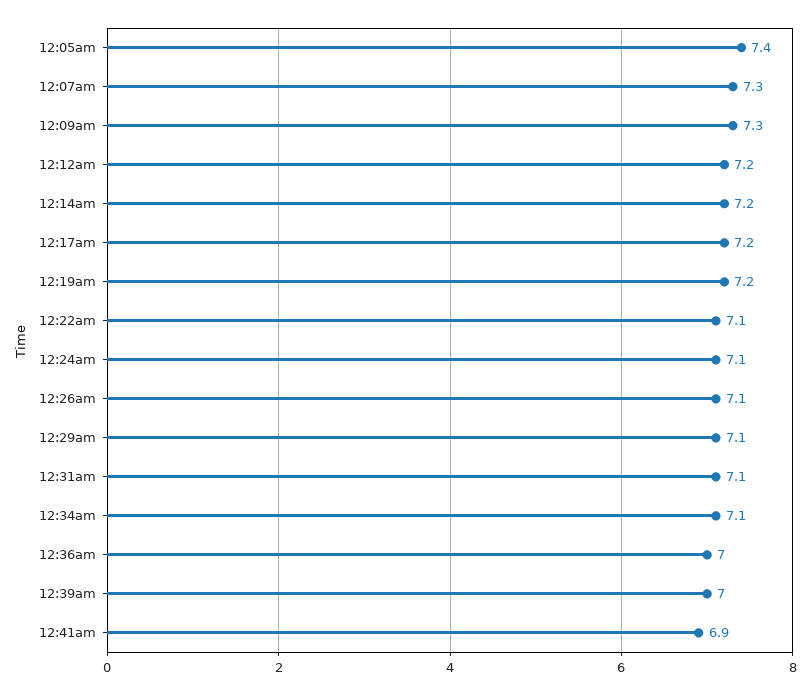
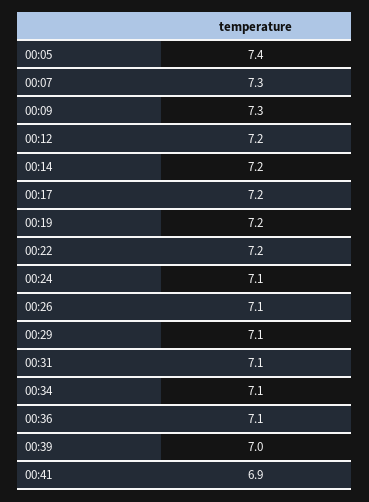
12:22am: 7.1 -> 7.2
12:36am: 7 -> 7.1

